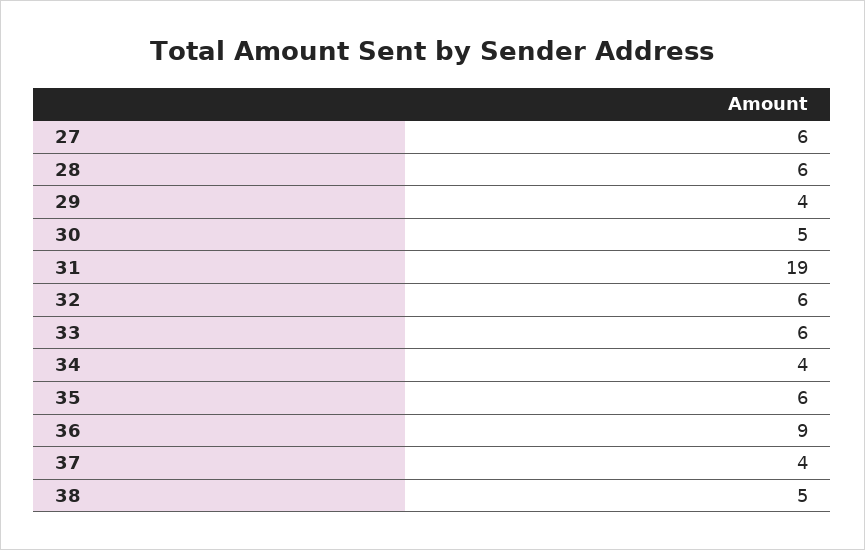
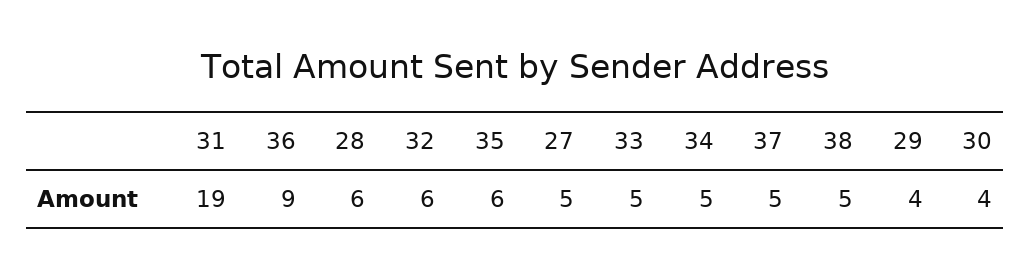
27: 6 -> 5
30: 5 -> 4
33: 6 -> 5
34: 4 -> 5
37: 4 -> 5

